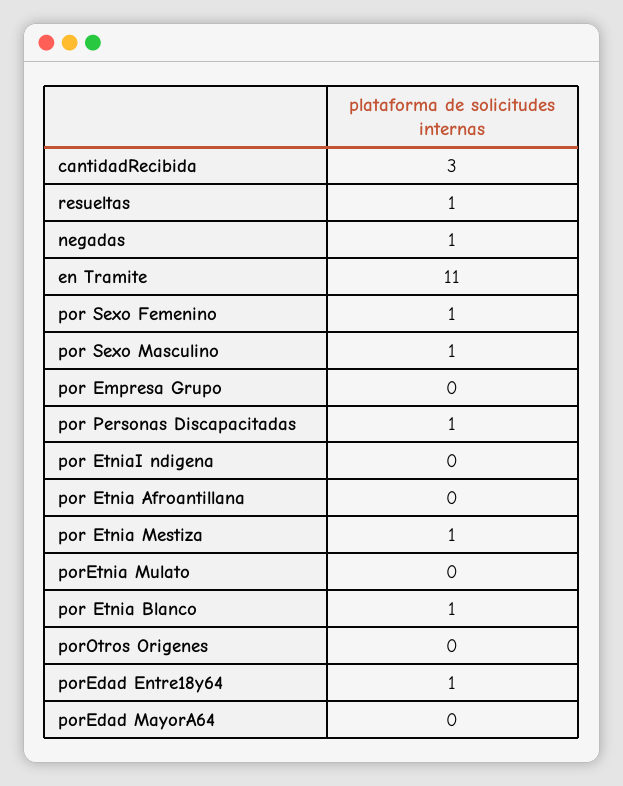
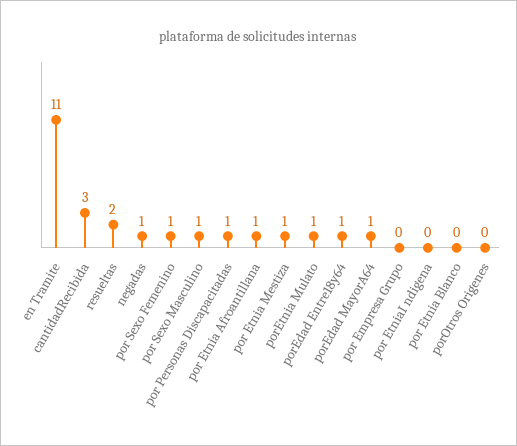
resueltas: 1 -> 2
por Etnia Afroantillana: 0 -> 1
porEtnia Mulato: 0 -> 1
por Etnia Blanco: 1 -> 0
porEdad MayorA64: 0 -> 1

